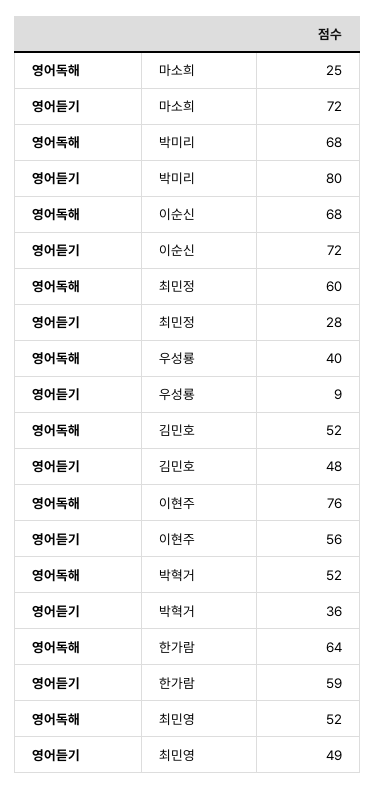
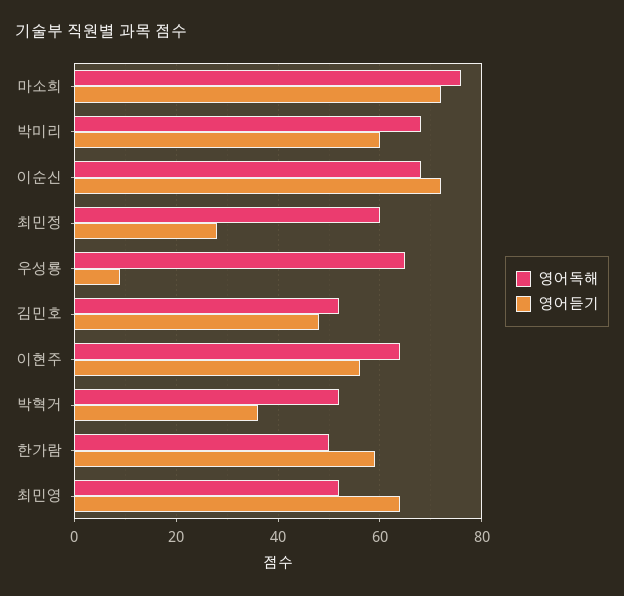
영어독해, 마소희: 25 -> 75
영어듣기, 박미리: 80 -> 60
영어독해, 우성룡: 40 -> 65
영어독해, 이현주: 76 -> 65
영어독해, 한가람: 64 -> 50
영어듣기, 최민영: 49 -> 65

